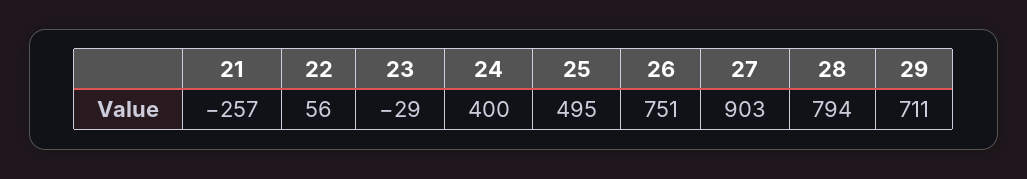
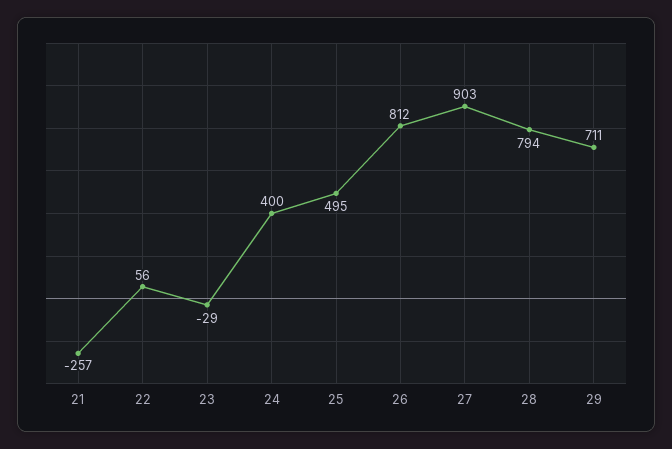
26: 751 -> 812

